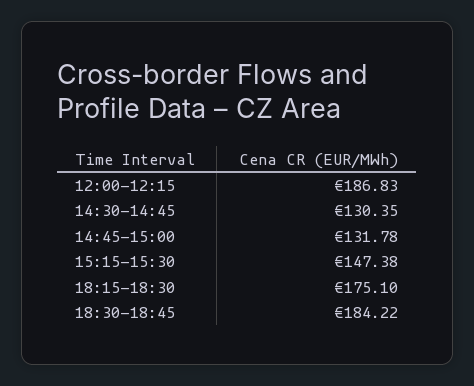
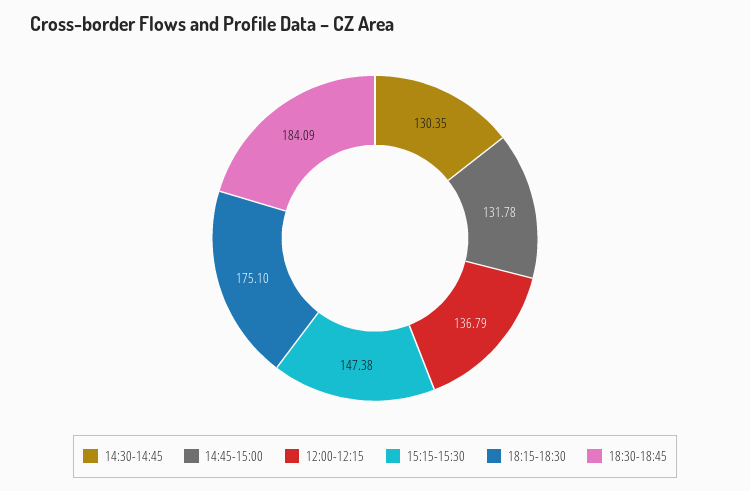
12:00-12:15: 186.83 -> 136.79
18:30-18:45: 184.22 -> 184.09

